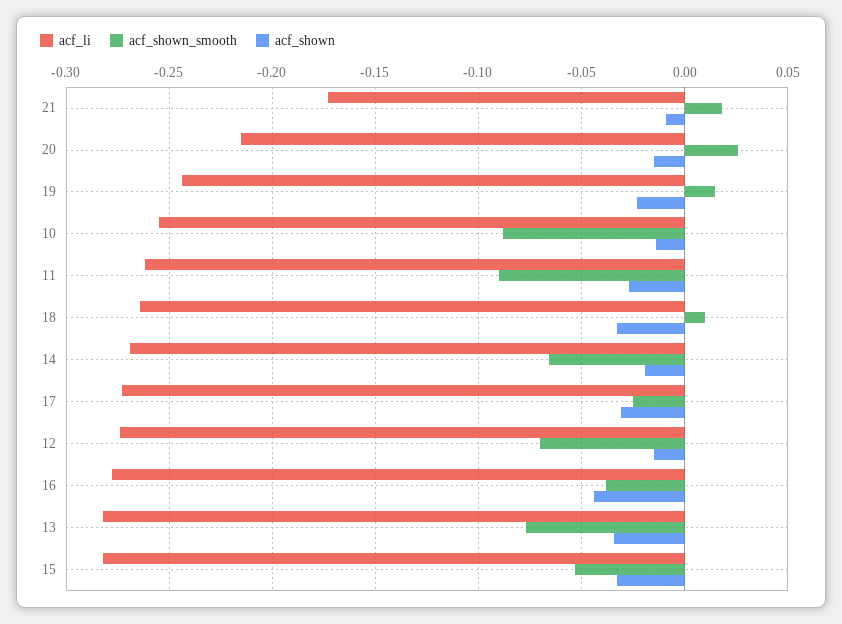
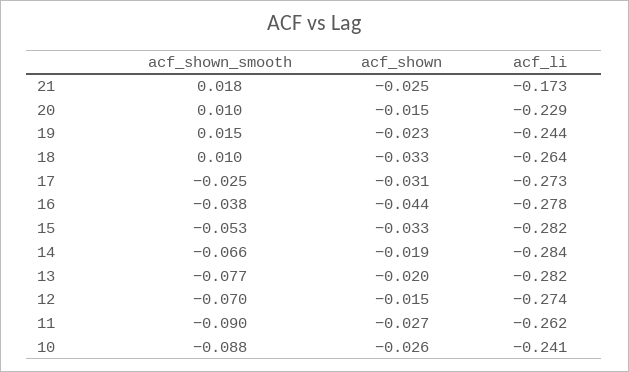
acf_shown, 21: -0.01 -> -0.025
acf_li, 20: -0.215 -> -0.229
acf_shown_smooth, 20: 0.025 -> 0.01
acf_li, 10: -0.255 -> -0.241
acf_shown, 10: -0.015 -> -0.026
acf_li, 14: -0.27 -> -0.284
acf_shown, 13: -0.035 -> -0.02

